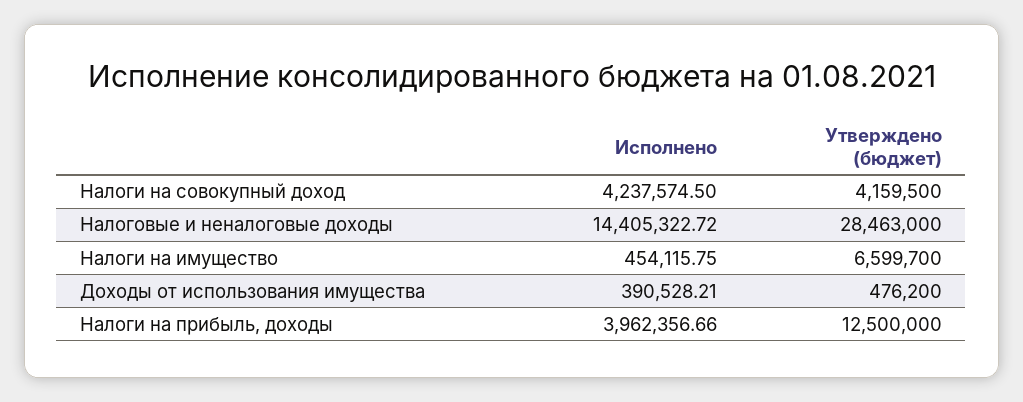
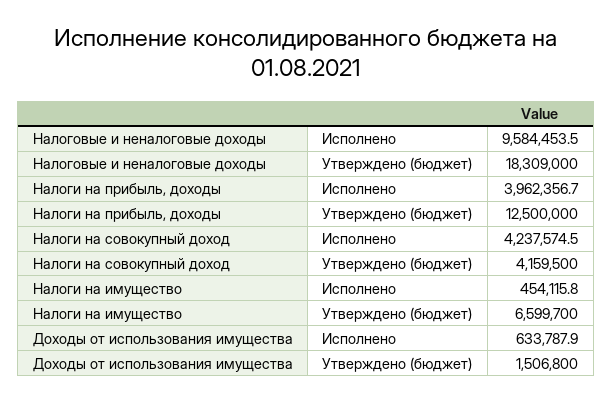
Исполнено, Налоговые и неналоговые доходы: 14405322.72 -> 9584453.5
Утверждено (бюджет), Налоговые и неналоговые доходы: 28463000 -> 18309000
Исполнено, Доходы от использования имущества: 390528.21 -> 633787.9
Утверждено (бюджет), Доходы от использования имущества: 476200 -> 1506800

